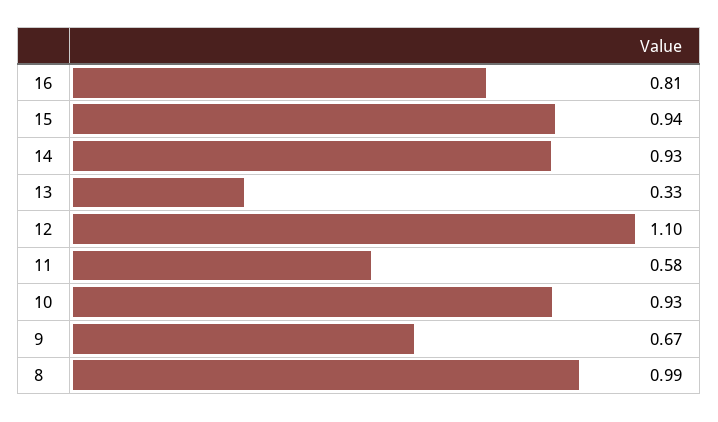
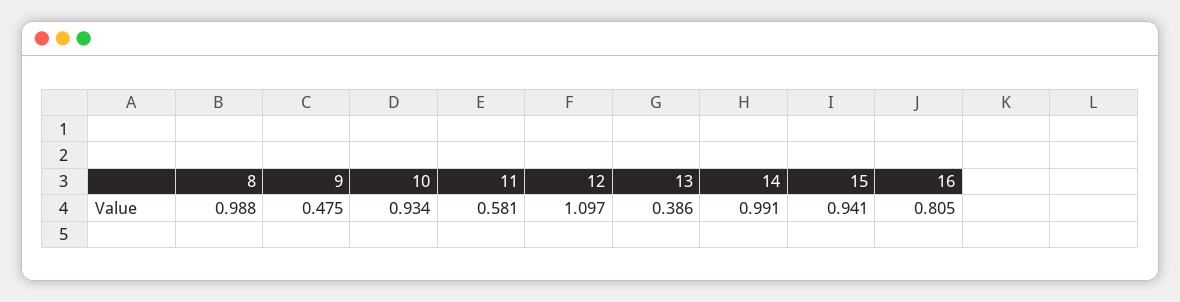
14: 0.93 -> 0.991
13: 0.33 -> 0.386
9: 0.67 -> 0.475

